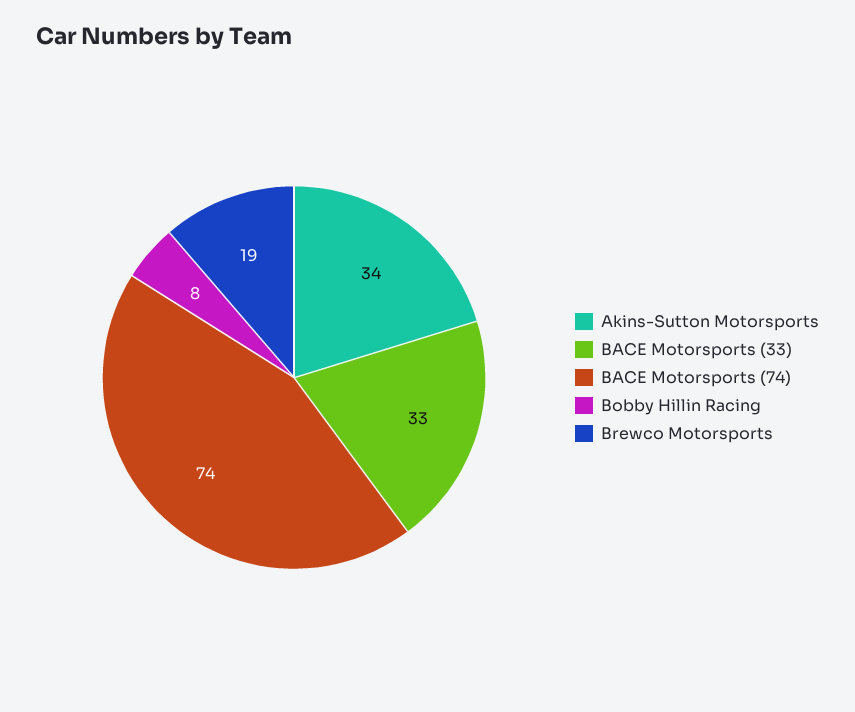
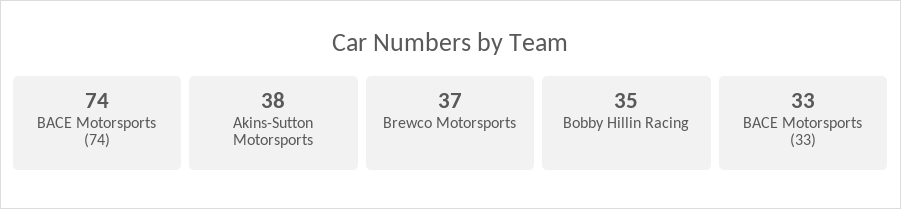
Akins-Sutton Motorsports: 34 -> 38
Bobby Hillin Racing: 8 -> 35
Brewco Motorsports: 19 -> 37

